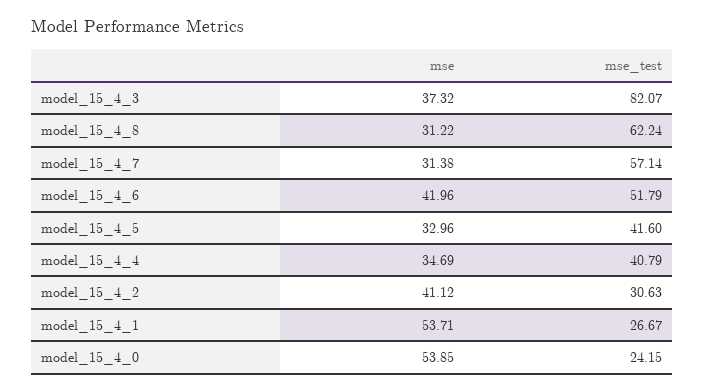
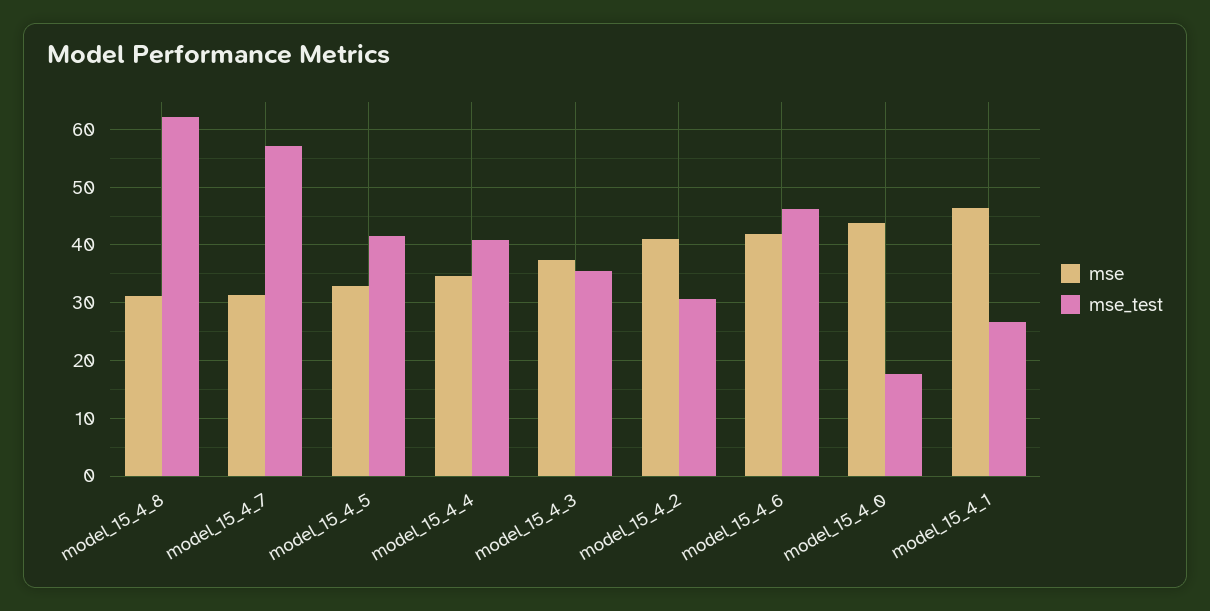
mse_test, model_15_4_3: 82.07 -> 36
mse_test, model_15_4_6: 51.79 -> 46
mse, model_15_4_1: 53.71 -> 46
mse, model_15_4_0: 53.85 -> 44
mse_test, model_15_4_0: 24.15 -> 18

